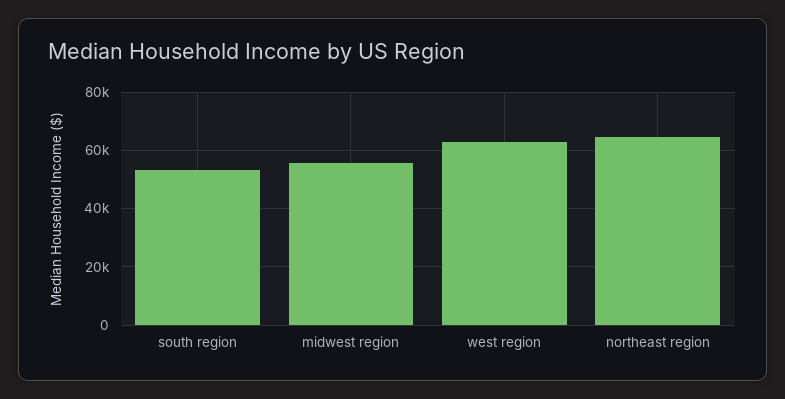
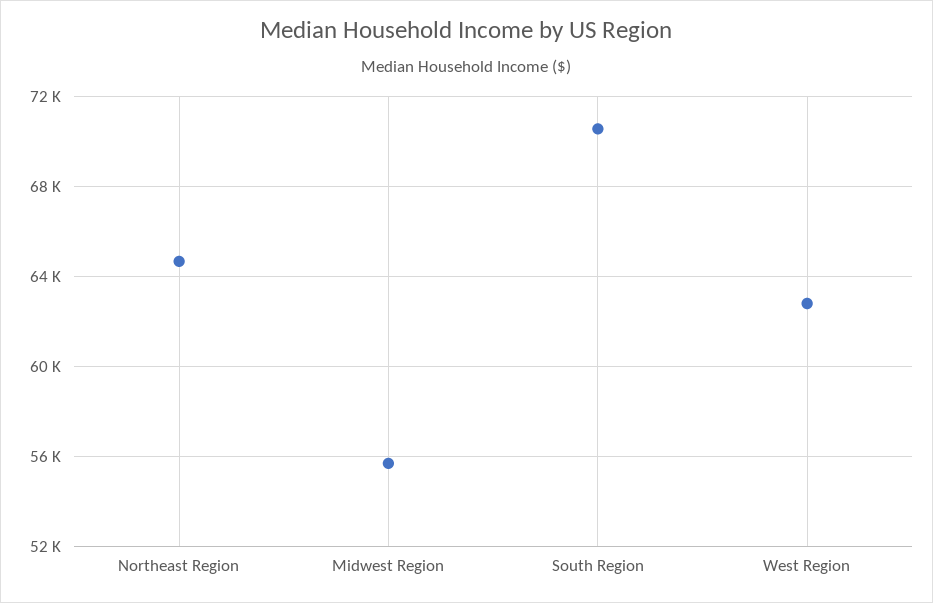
south region: 52500 -> 70500

